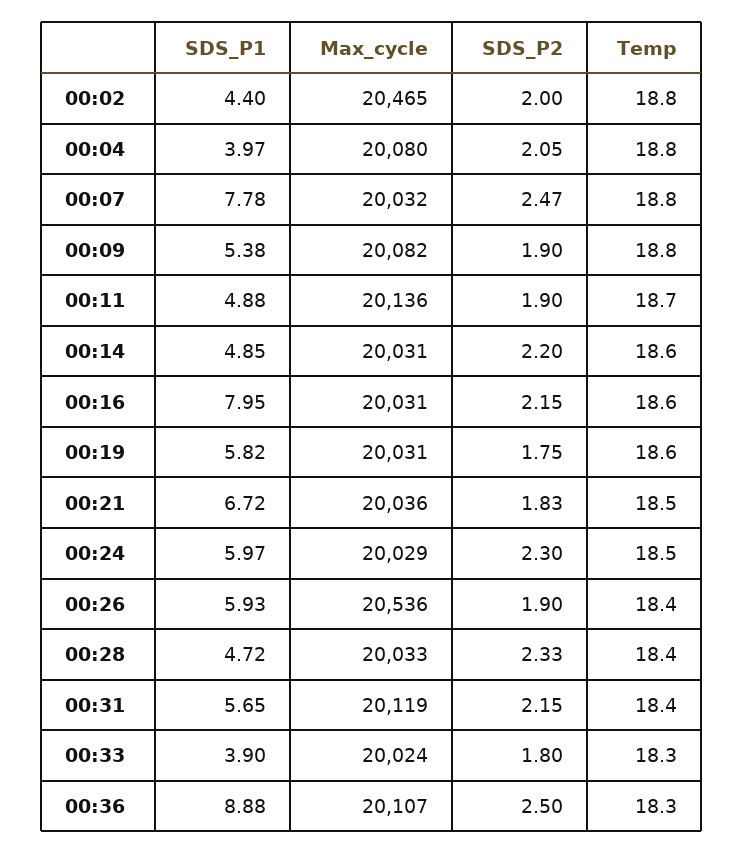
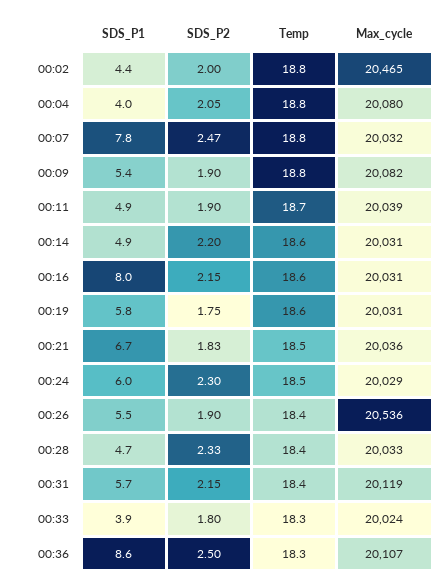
Max_cycle, 00:11: 20136 -> 20039
SDS_P1, 00:26: 5.93 -> 5.5
SDS_P1, 00:36: 8.88 -> 8.6

